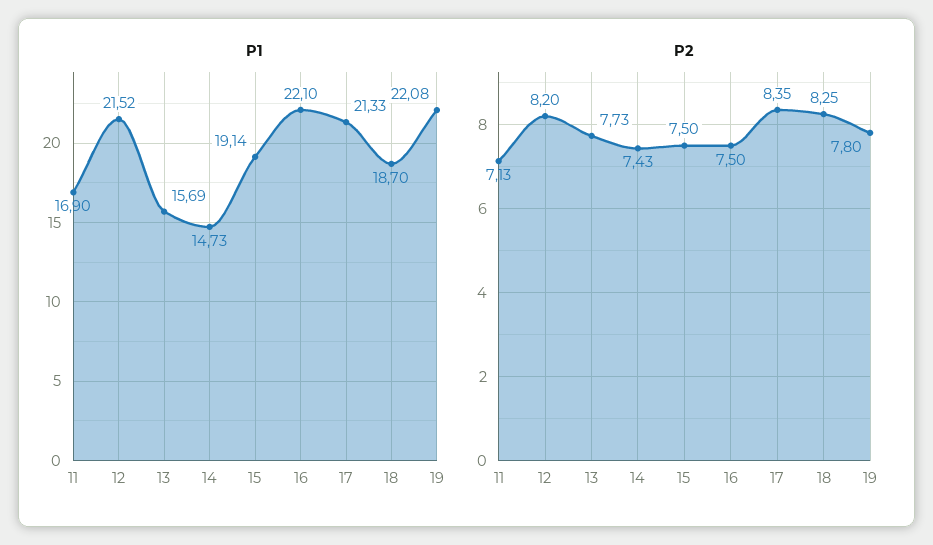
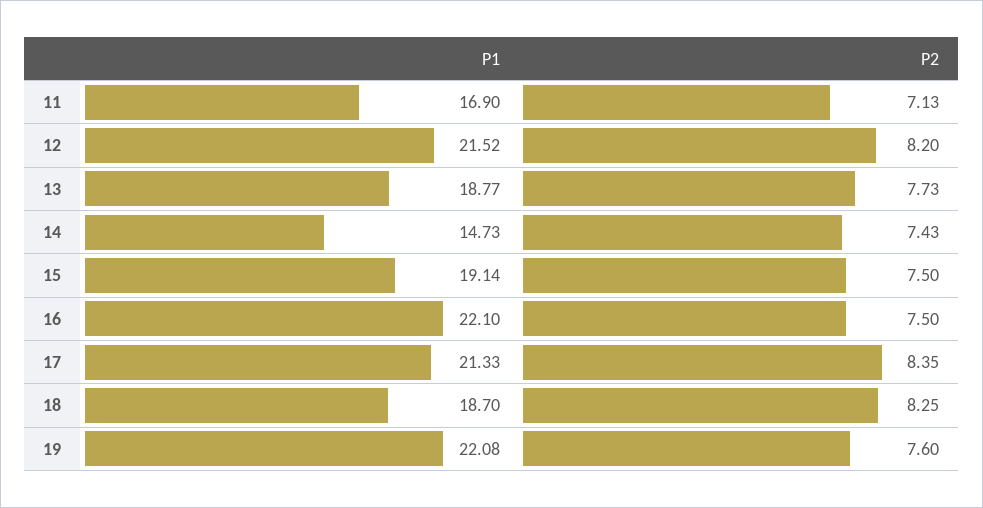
P1, 13: 15.69 -> 18.77
P2, 19: 7.8 -> 7.6

